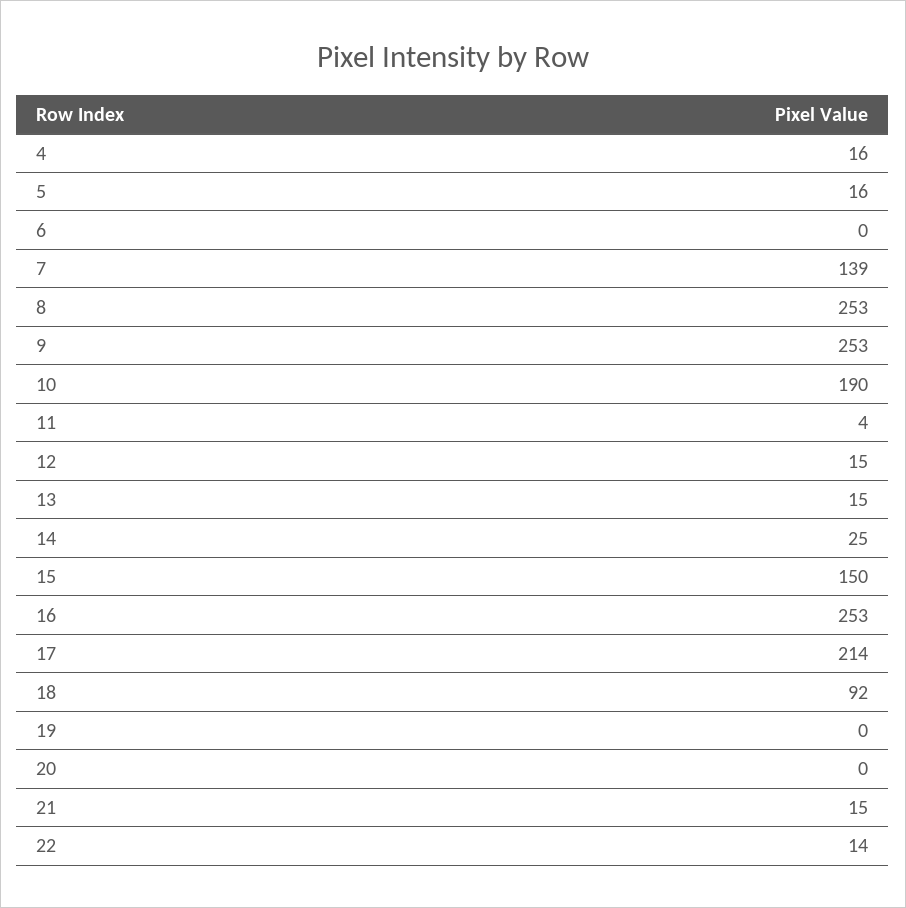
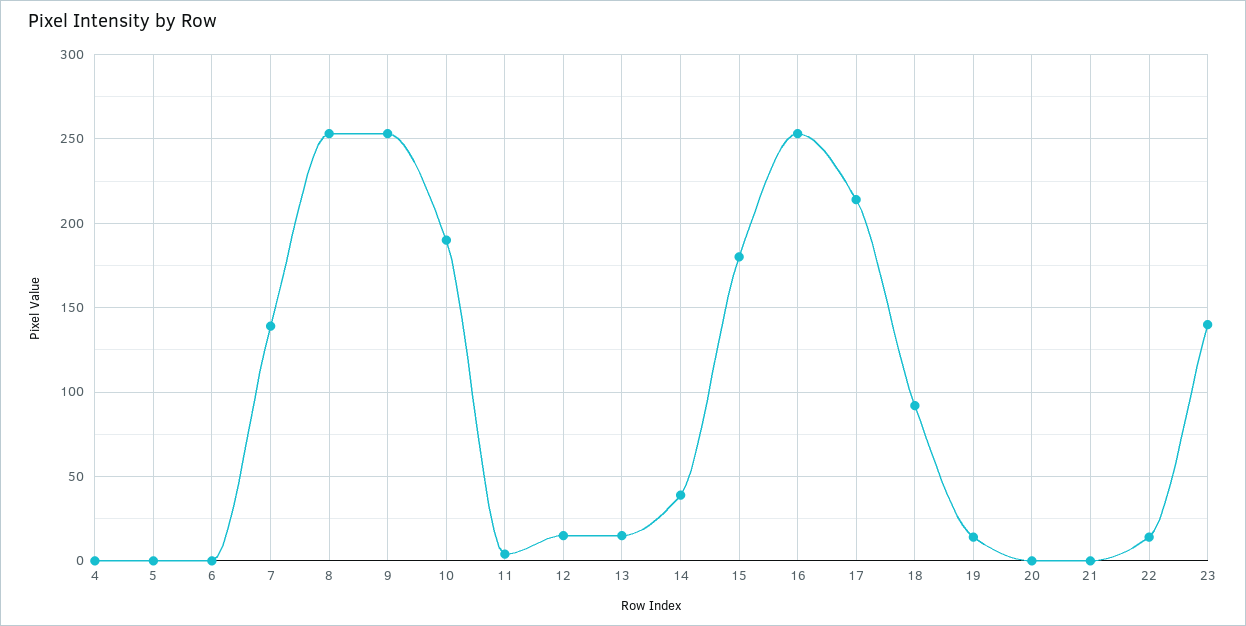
4: 16 -> 0
5: 16 -> 0
14: 25 -> 40
15: 150 -> 180
19: 0 -> 15
21: 15 -> 0
23: none -> 140

